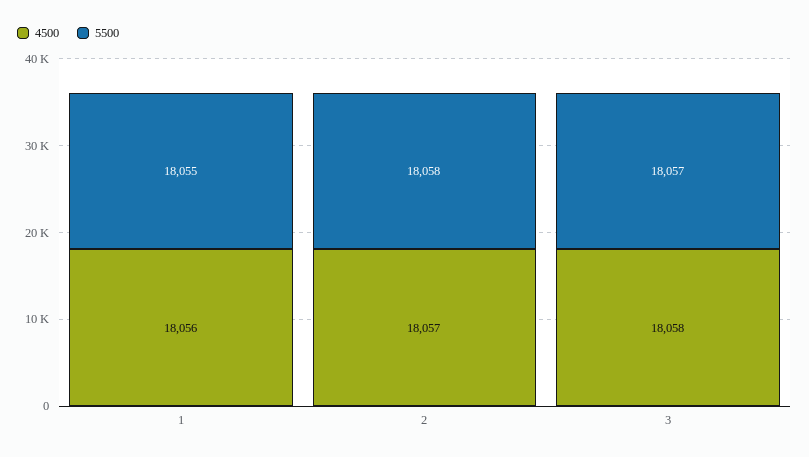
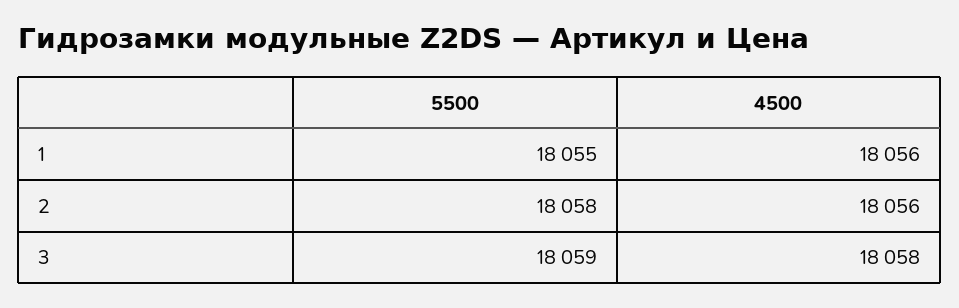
4500, 2: 18057 -> 18056
5500, 3: 18057 -> 18059

